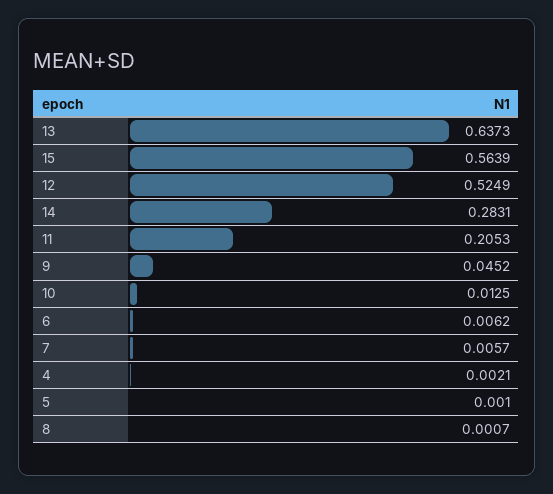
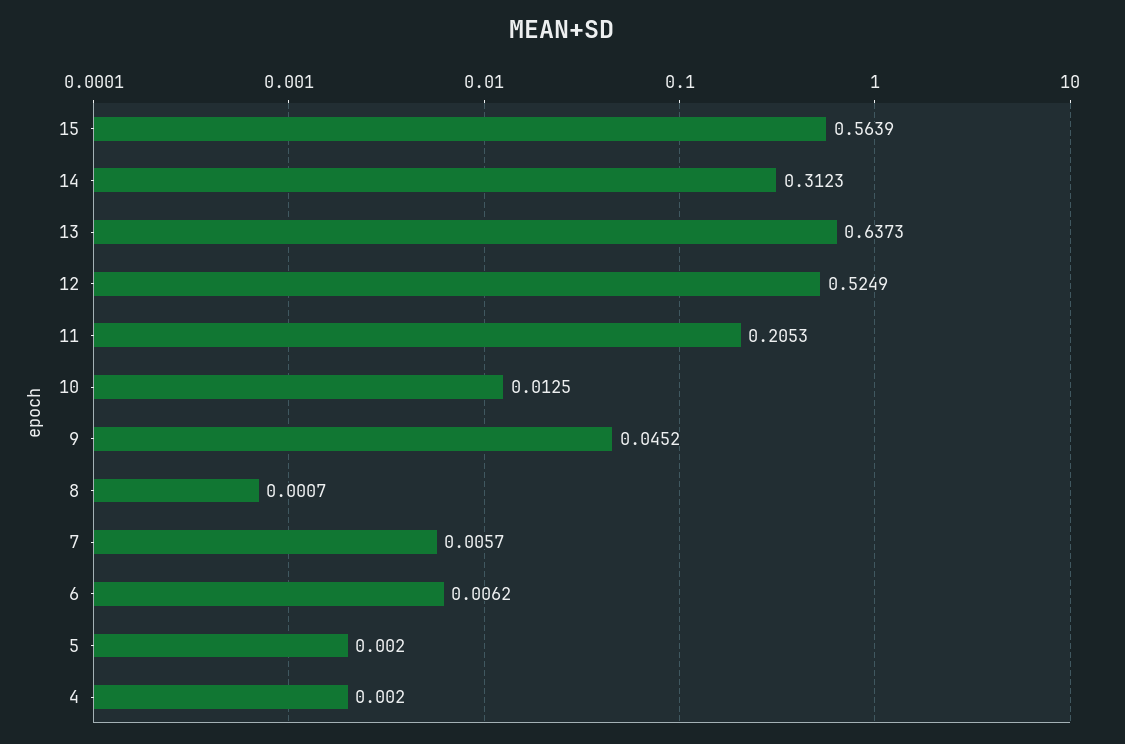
14: 0.2831 -> 0.3123
4: 0.0021 -> 0.002
5: 0.001 -> 0.002

